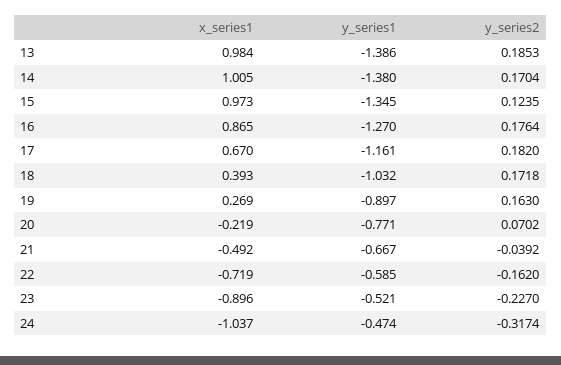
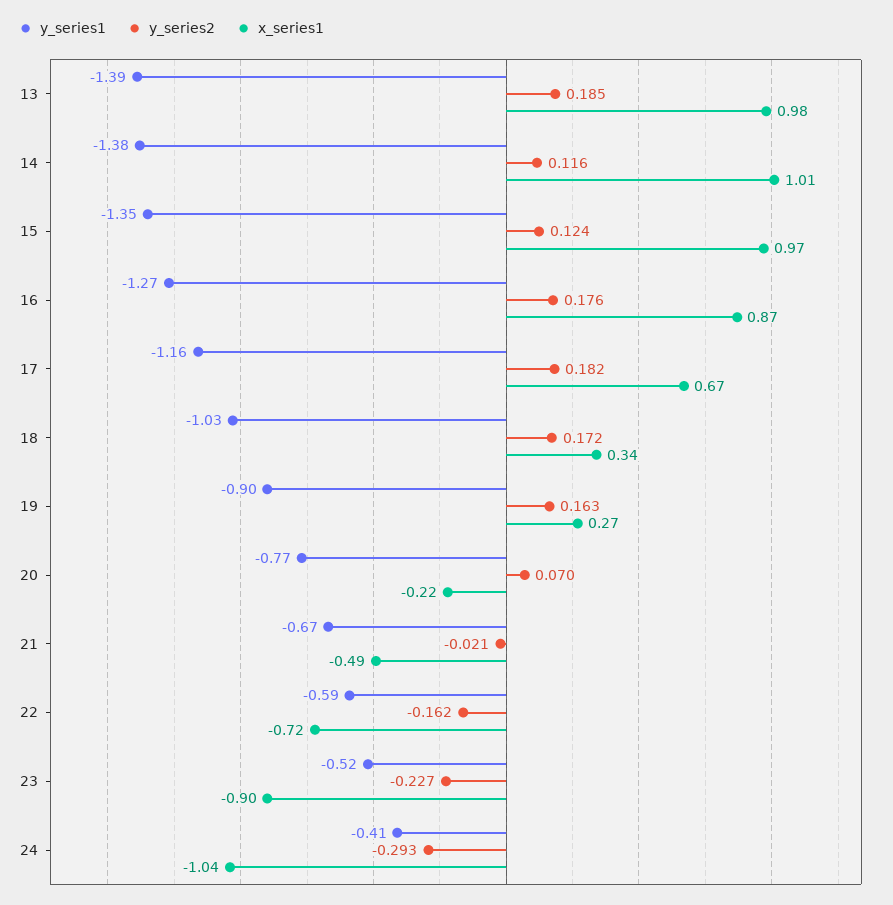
y_series2, 14: 0.1704 -> 0.116
x_series1, 18: 0.393 -> 0.34
y_series2, 21: -0.0392 -> -0.021
y_series1, 24: -0.474 -> -0.41
y_series2, 24: -0.3174 -> -0.293

